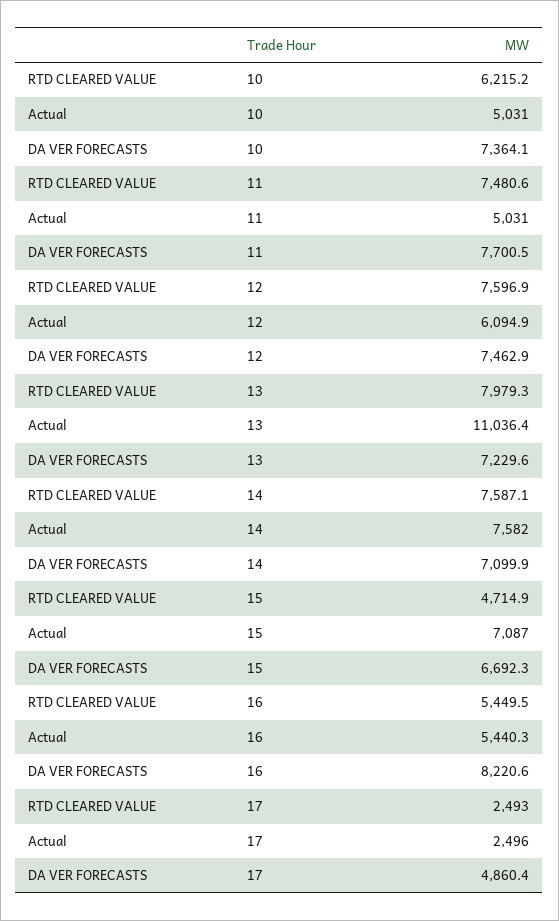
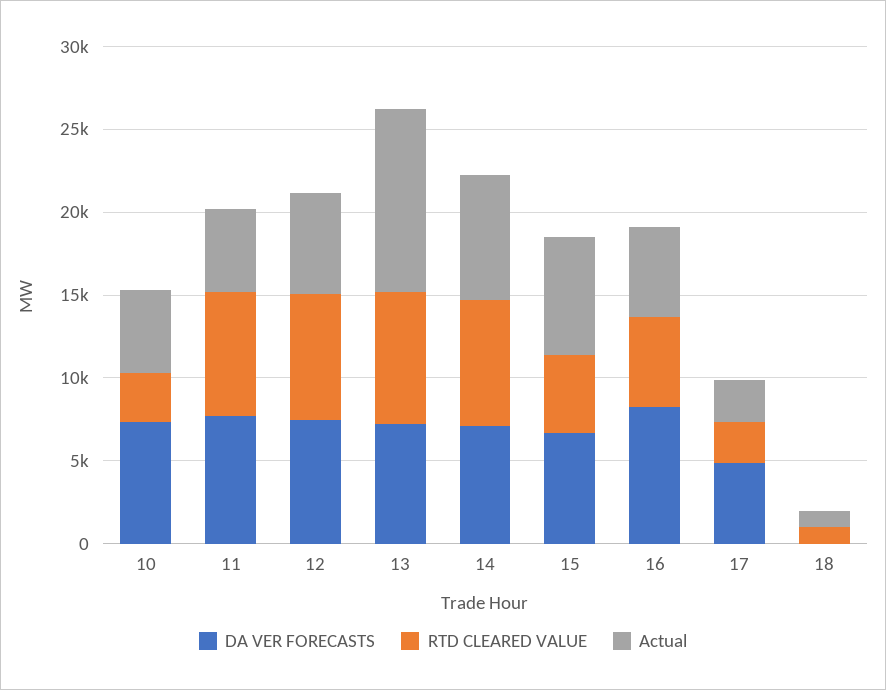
RTD CLEARED VALUE, 10: 6215.2 -> 3000
DA VER FORECASTS, 18: none -> 0
RTD CLEARED VALUE, 18: none -> 1000
Actual, 18: none -> 1000

